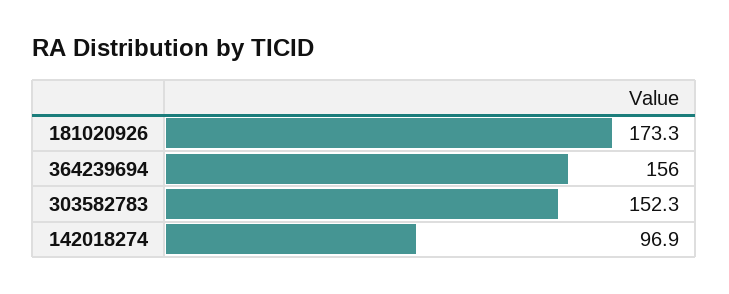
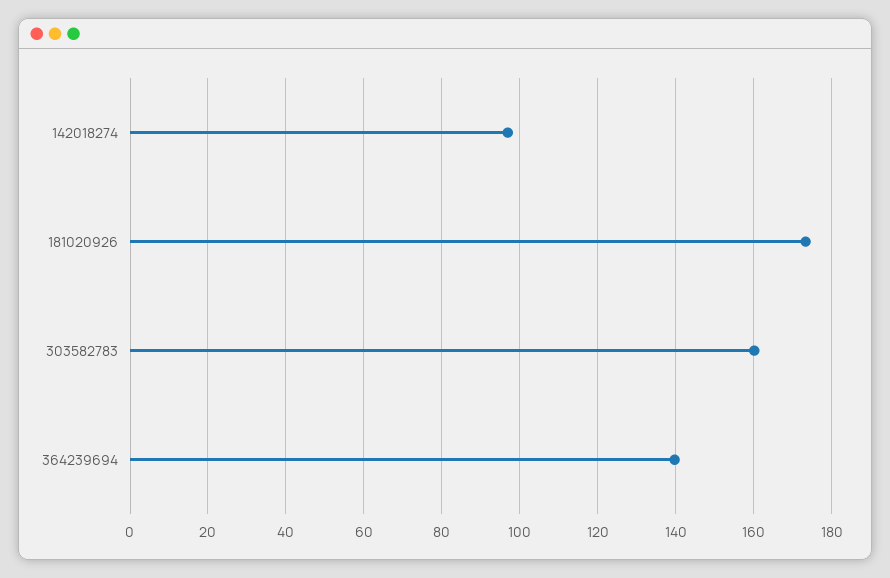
364239694: 156 -> 140
303582783: 152.3 -> 160

